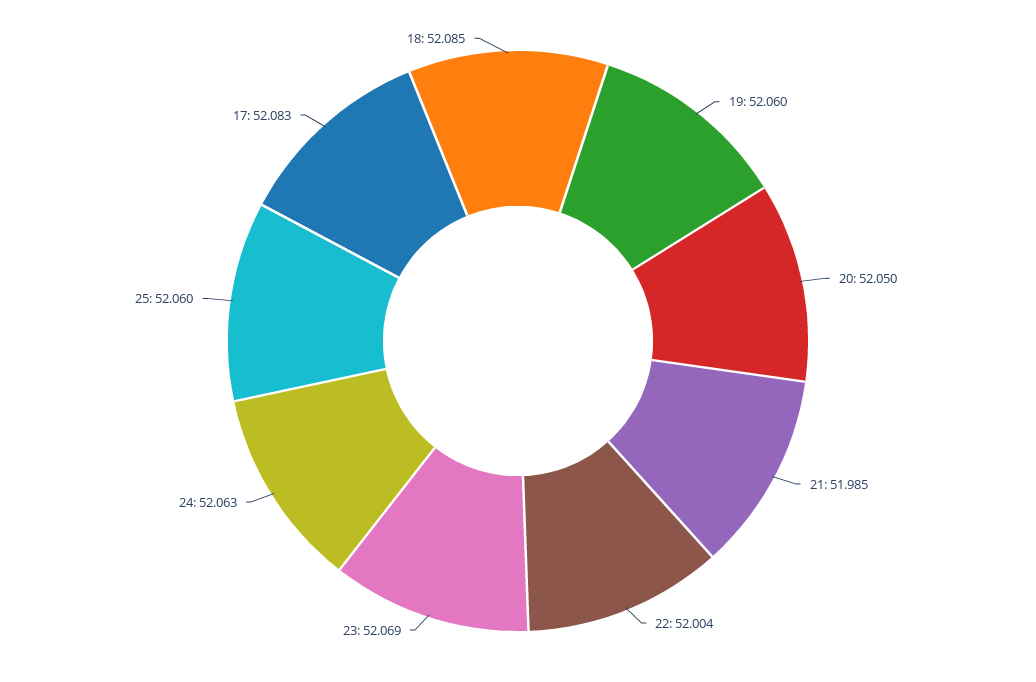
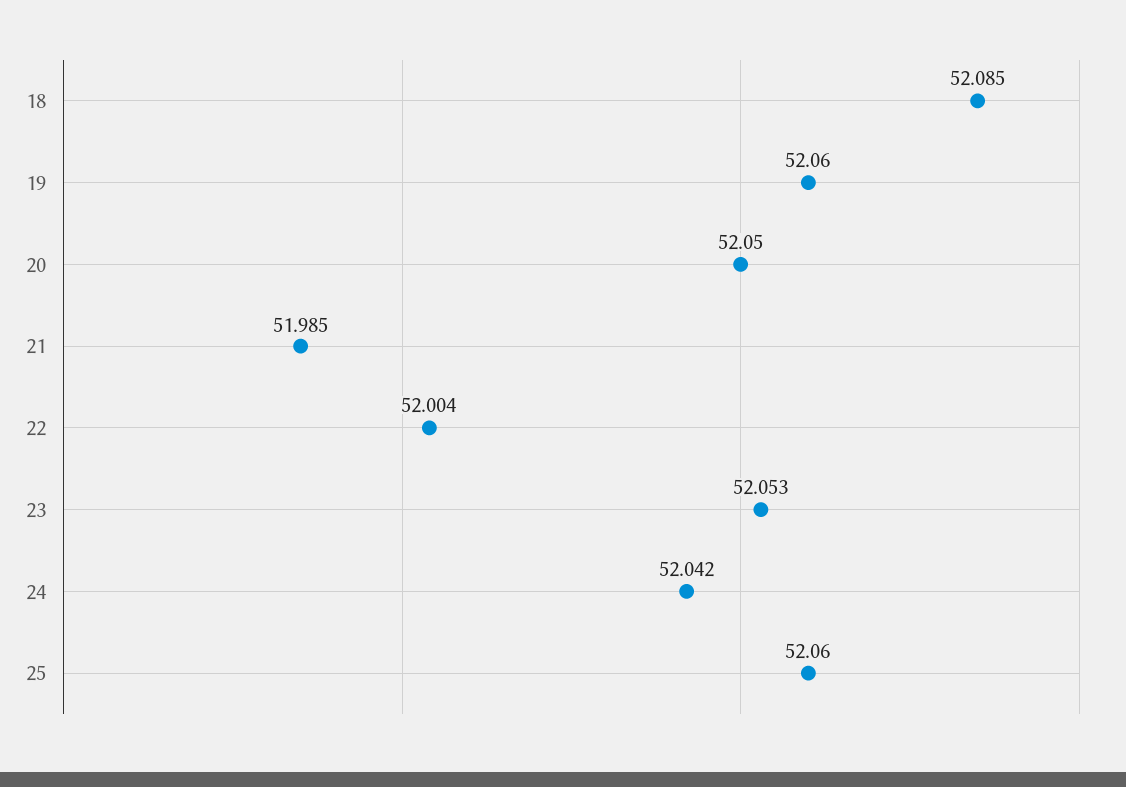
23: 52.069 -> 52.053
24: 52.063 -> 52.042
17: 52.083 -> none

